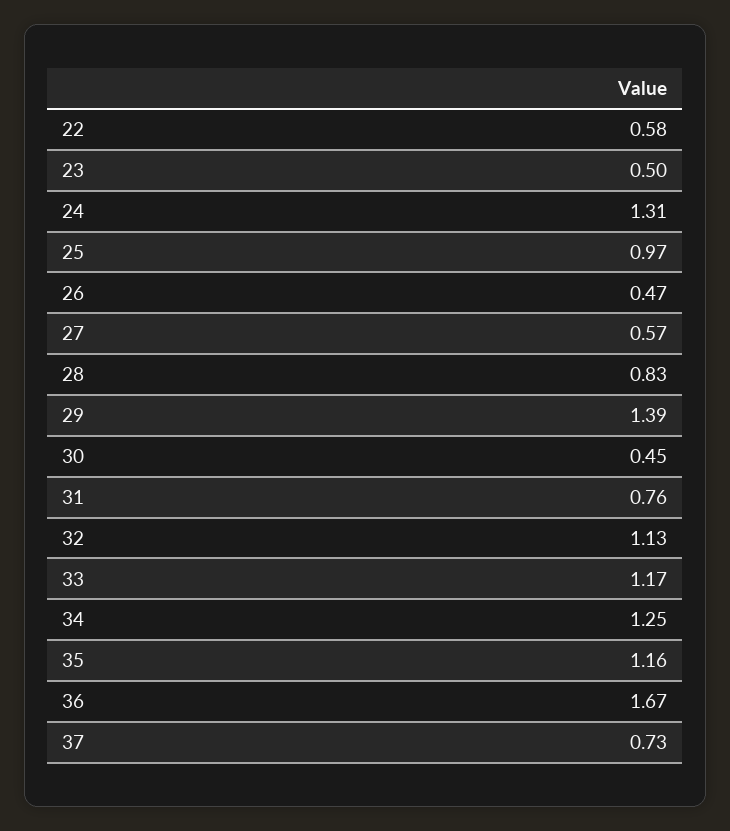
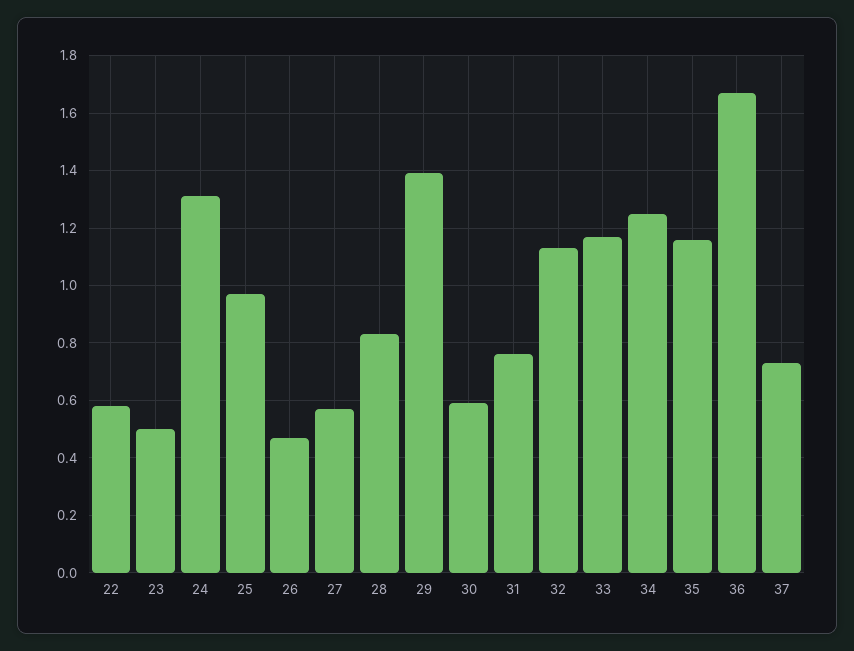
30: 0.45 -> 0.6

